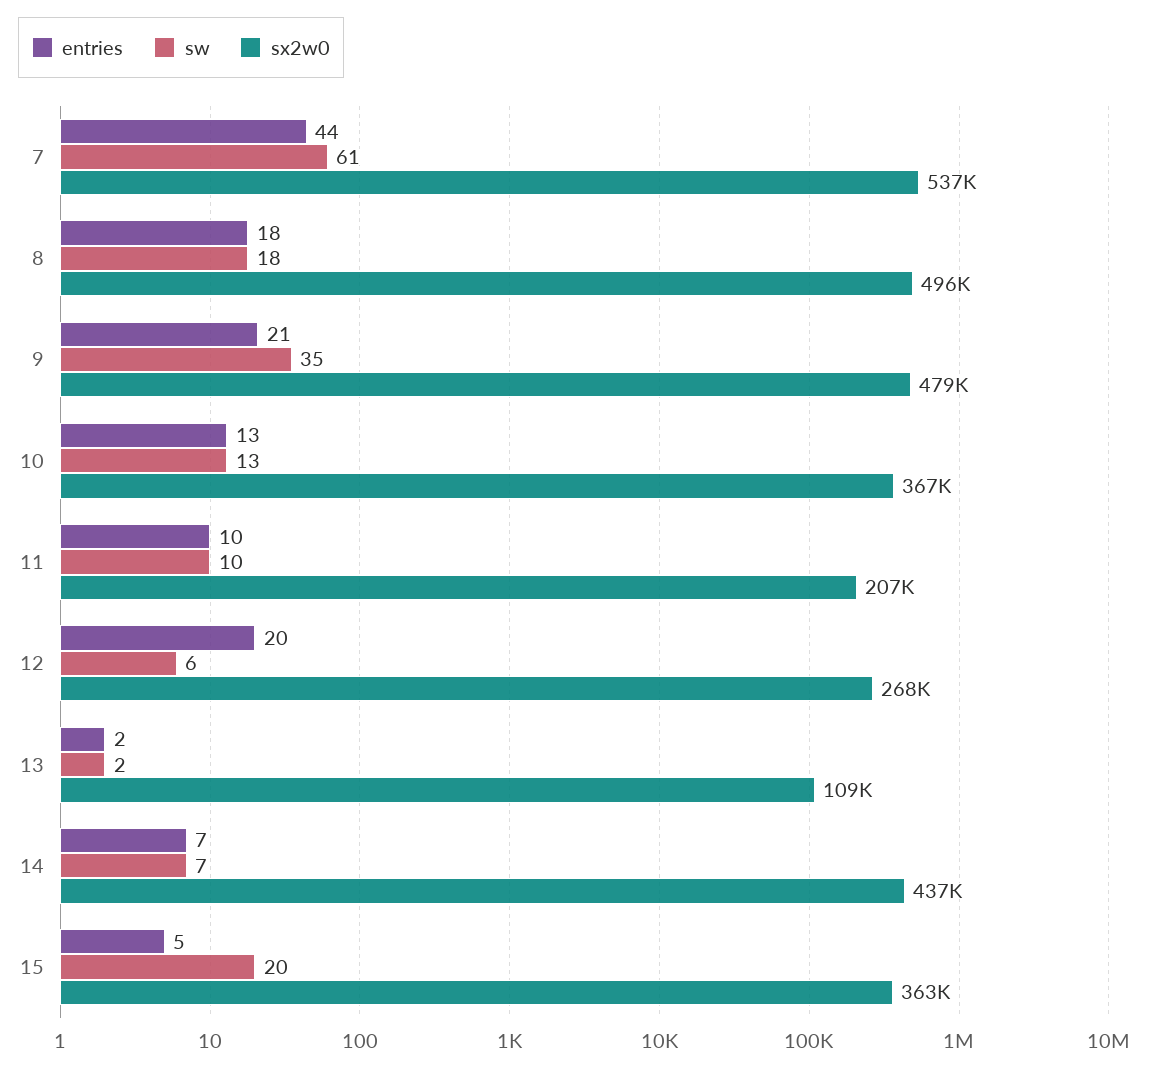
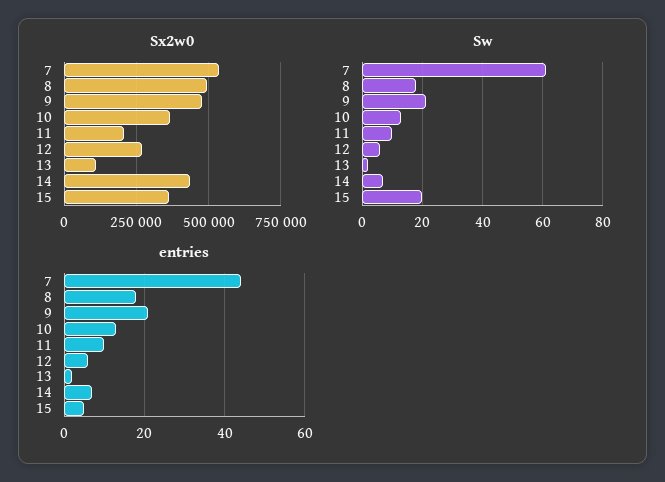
sw, 9: 35 -> 20
entries, 12: 20 -> 5

